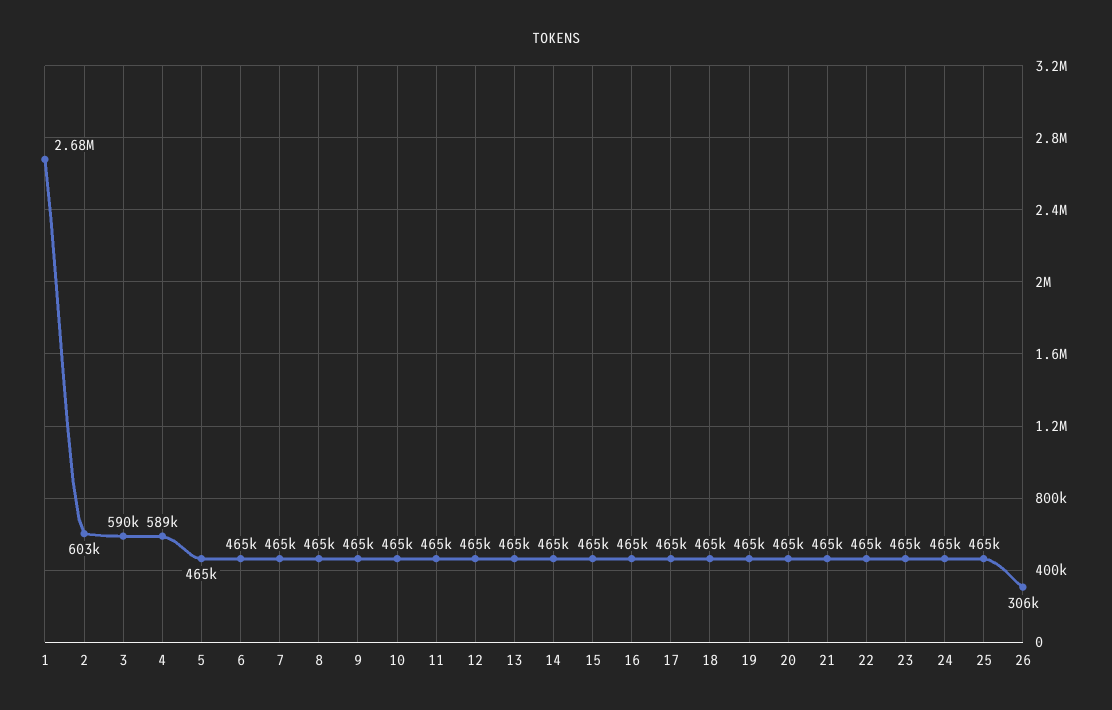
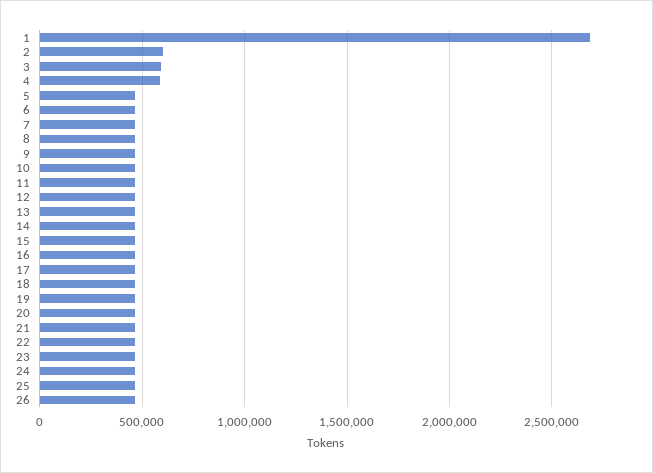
26: 306000 -> 450000

